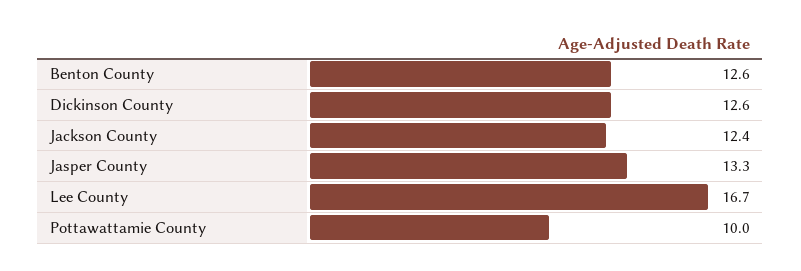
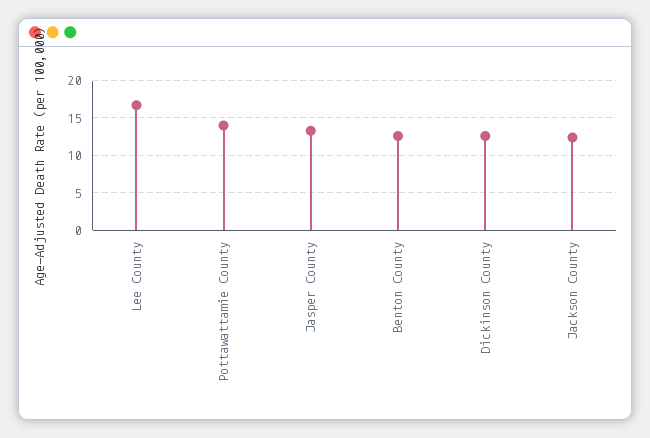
Pottawattamie County: 10 -> 14

